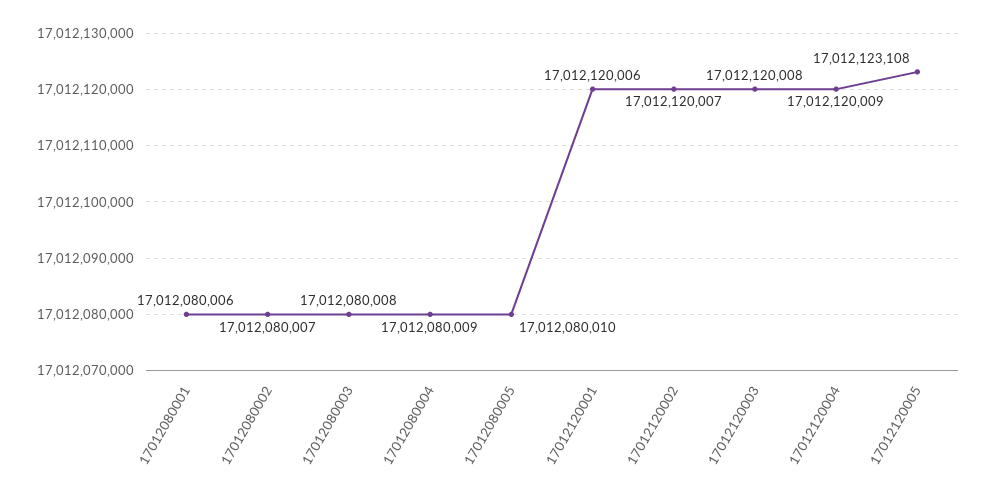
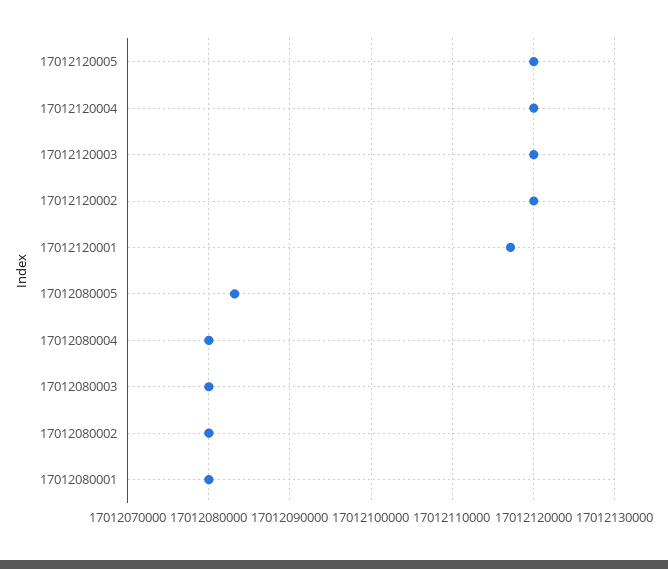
17012080005: 17012080010 -> 17012083000
17012120001: 17012120006 -> 17012117000
17012120005: 17012123108 -> 17012120000

